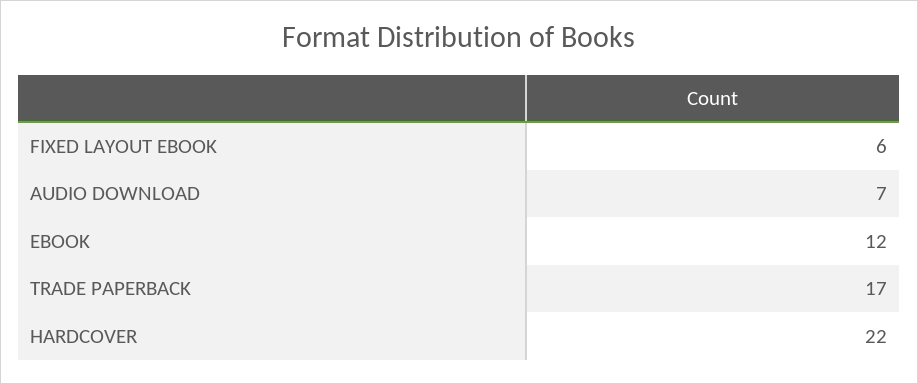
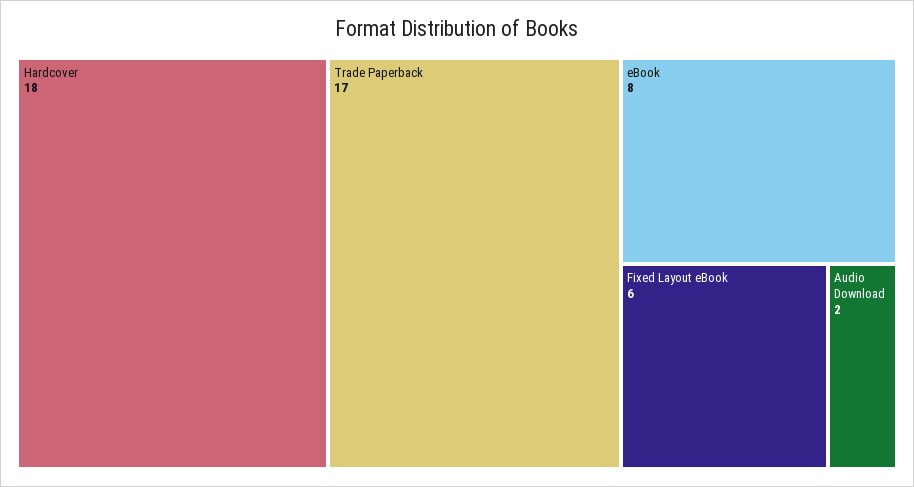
AUDIO DOWNLOAD: 7 -> 2
EBOOK: 12 -> 8
HARDCOVER: 22 -> 18

